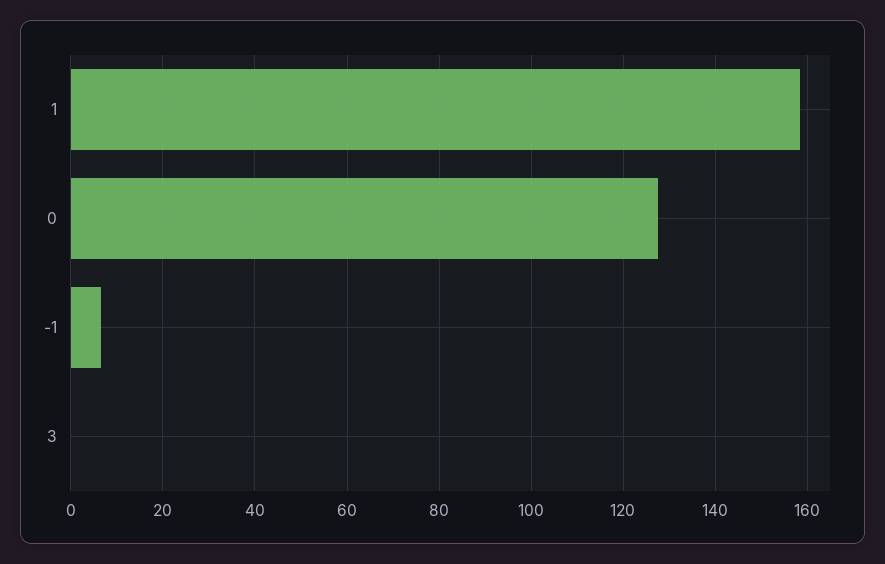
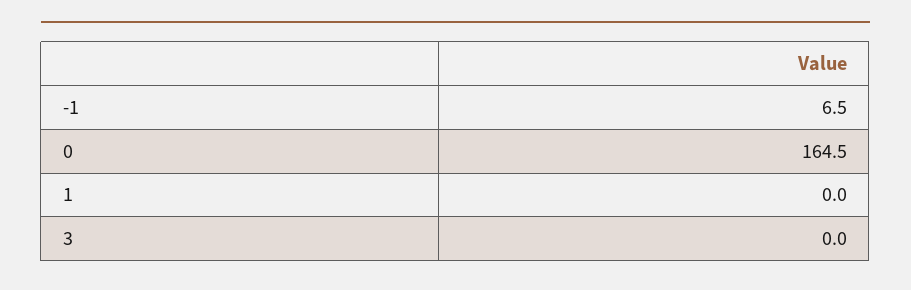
1: 158 -> 0
0: 128 -> 164.5

